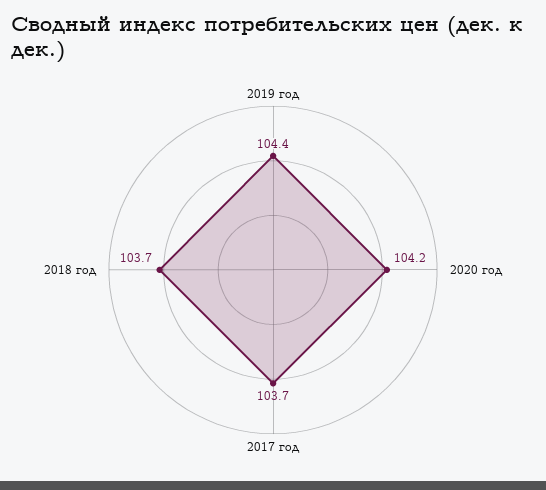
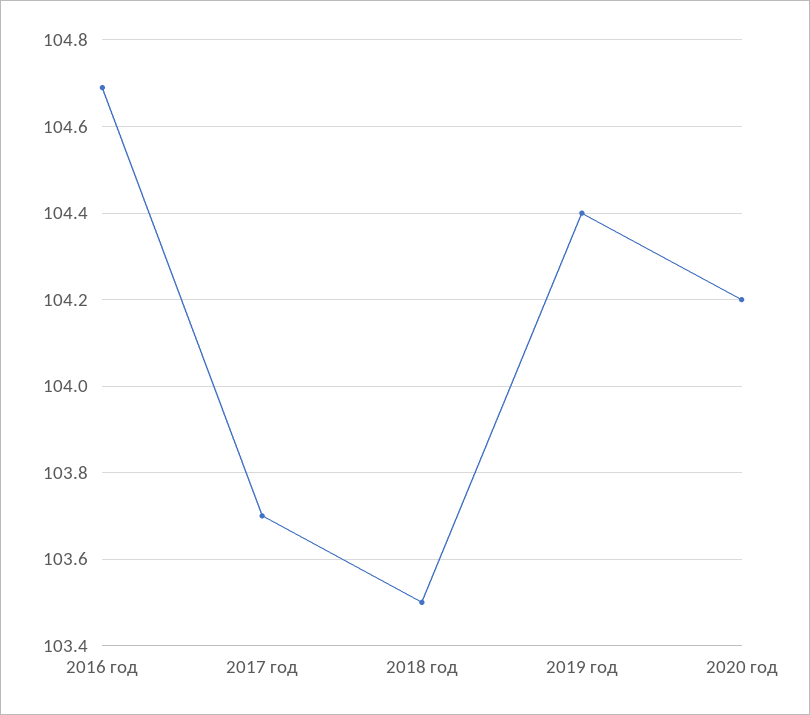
2018 год: 103.7 -> 103.5
2016 год: none -> 104.7

